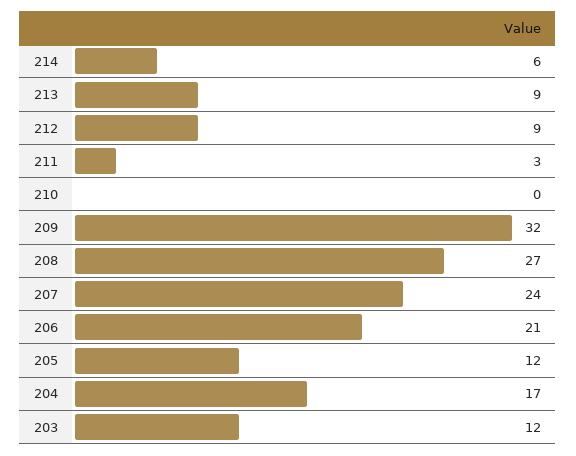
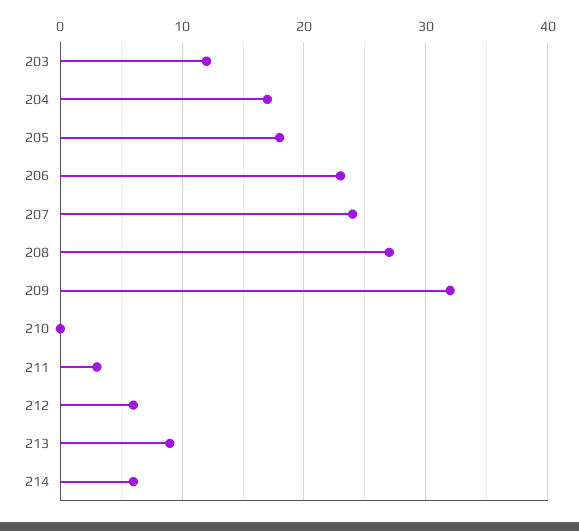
212: 9 -> 6
206: 21 -> 23
205: 12 -> 18

